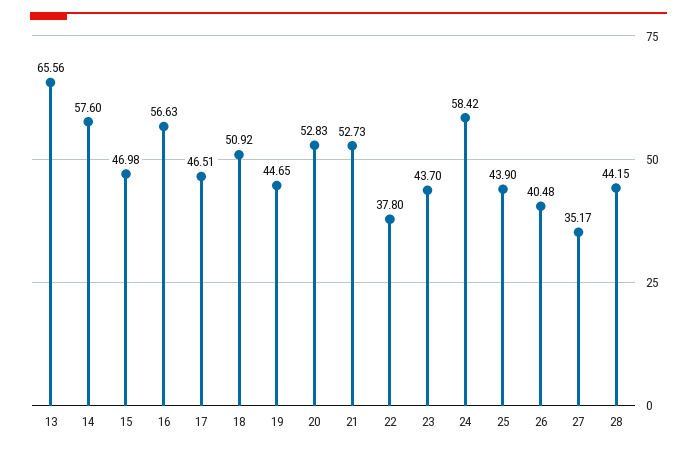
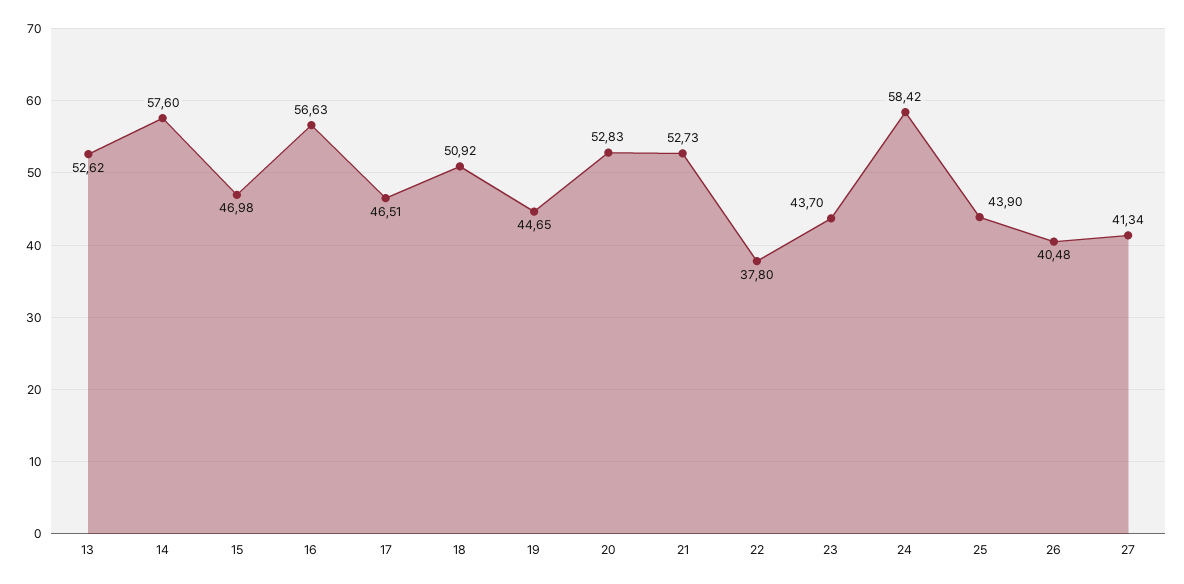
13: 65.56 -> 52.62
27: 35.17 -> 41.34
28: 44.15 -> none

